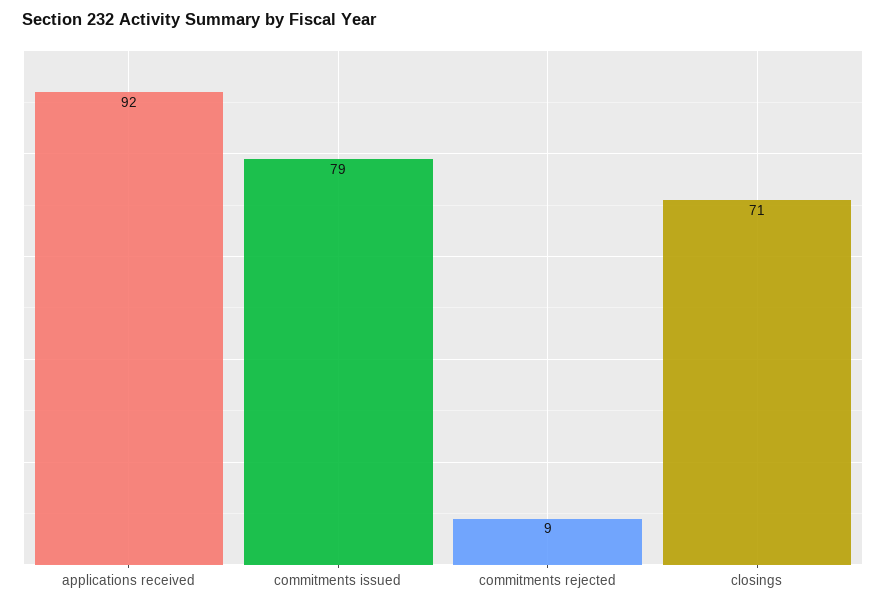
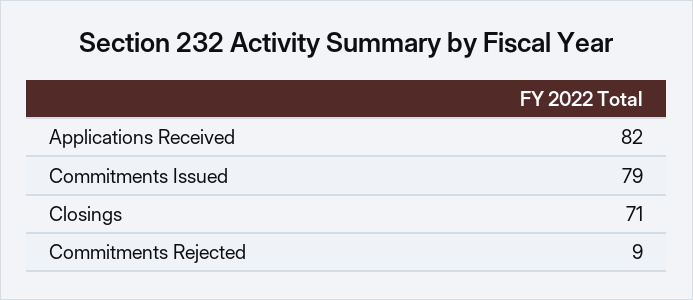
applications received: 92 -> 82

